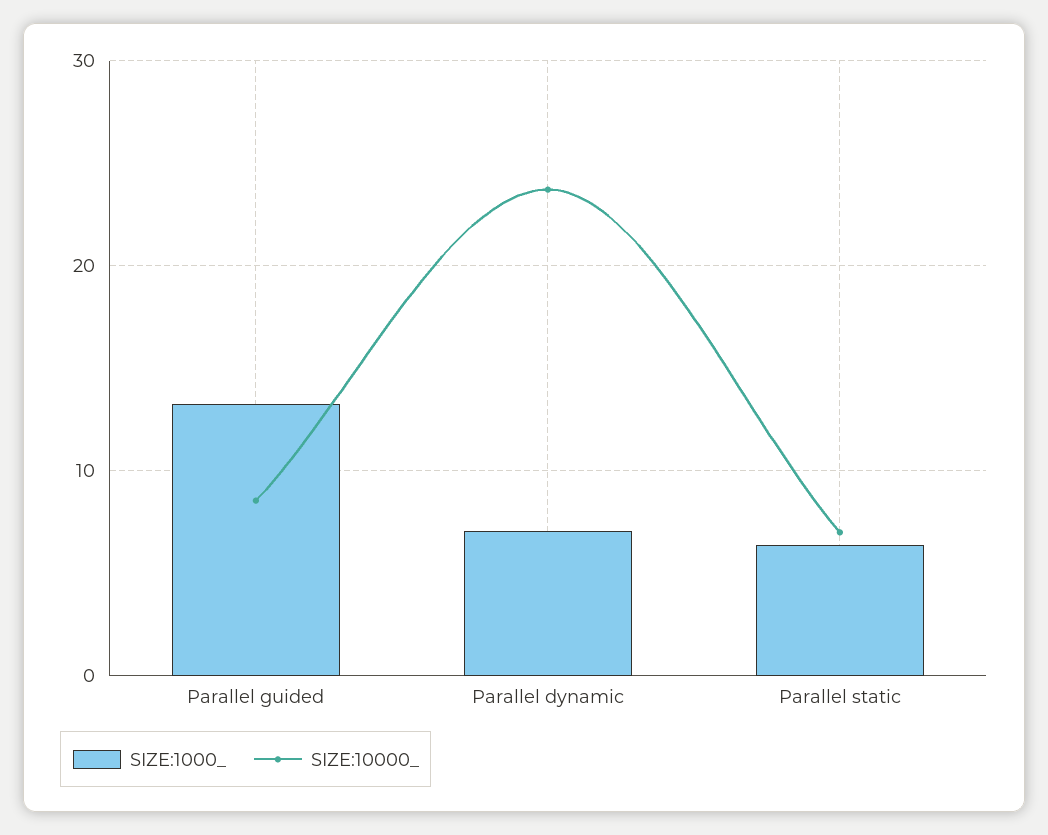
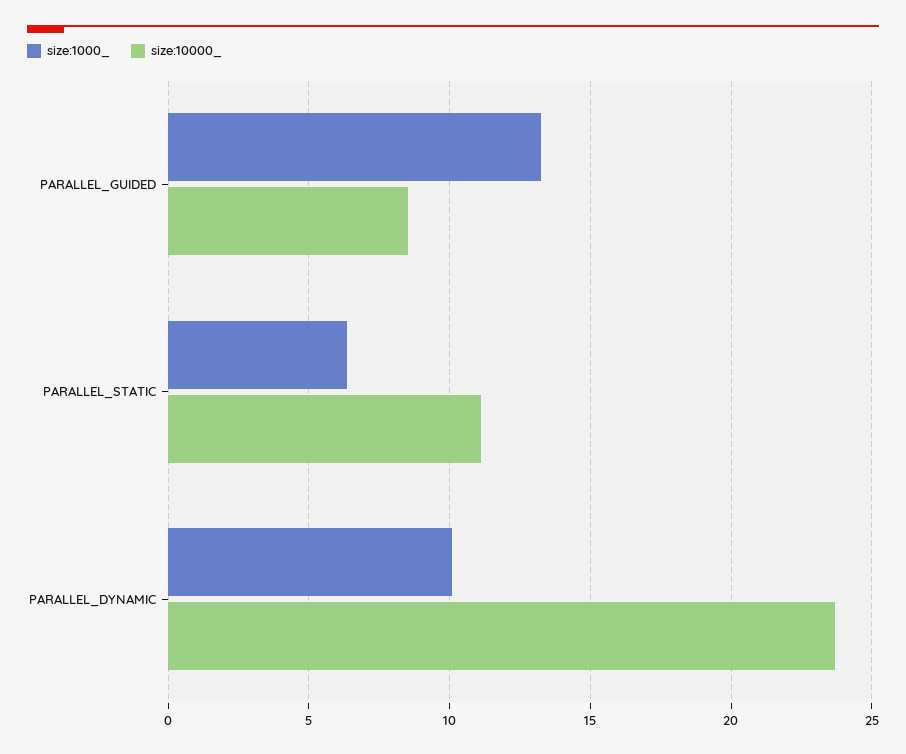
SIZE:1000_, Parallel dynamic: 7 -> 10
SIZE:10000_, Parallel static: 7 -> 11

